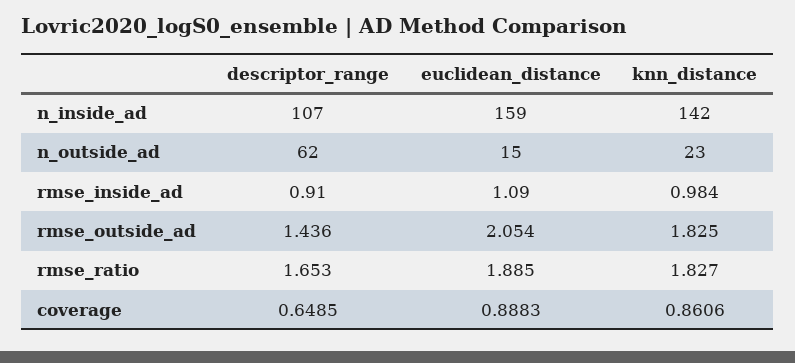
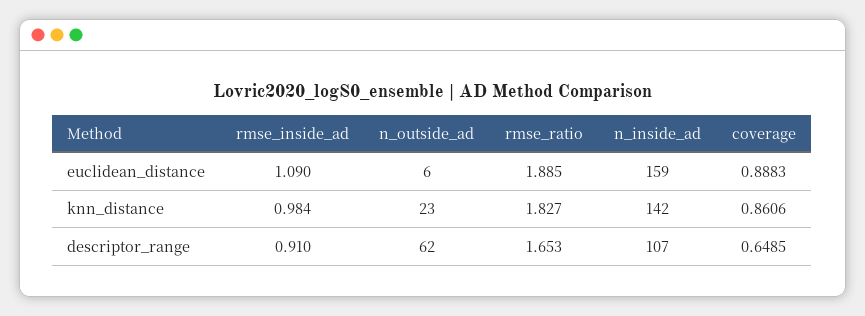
euclidean_distance, n_outside_ad: 15 -> 6
descriptor_range, rmse_outside_ad: 1.436 -> none
euclidean_distance, rmse_outside_ad: 2.054 -> none
knn_distance, rmse_outside_ad: 1.825 -> none

